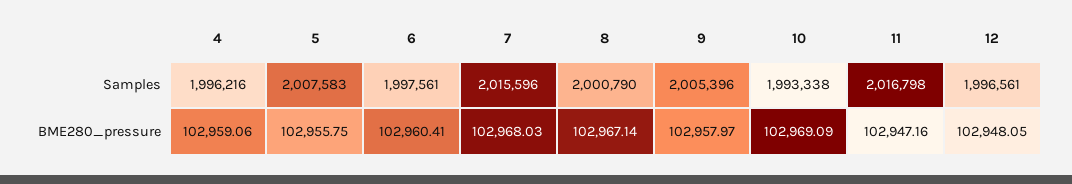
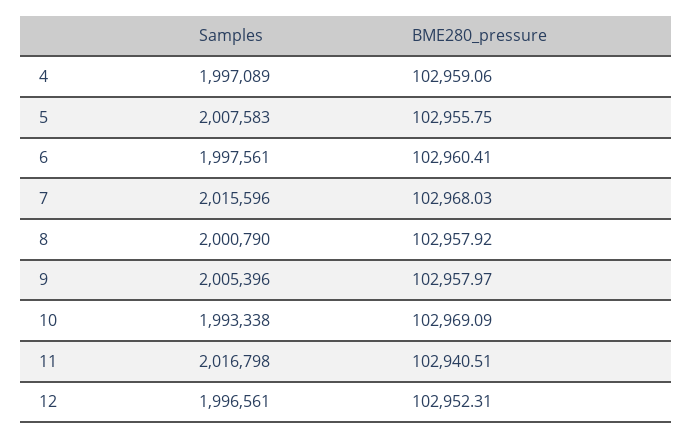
4, Samples: 1996216 -> 1997089
8, BME280_pressure: 102967.14 -> 102957.92
11, BME280_pressure: 102947.16 -> 102940.51
12, BME280_pressure: 102948.05 -> 102952.31

